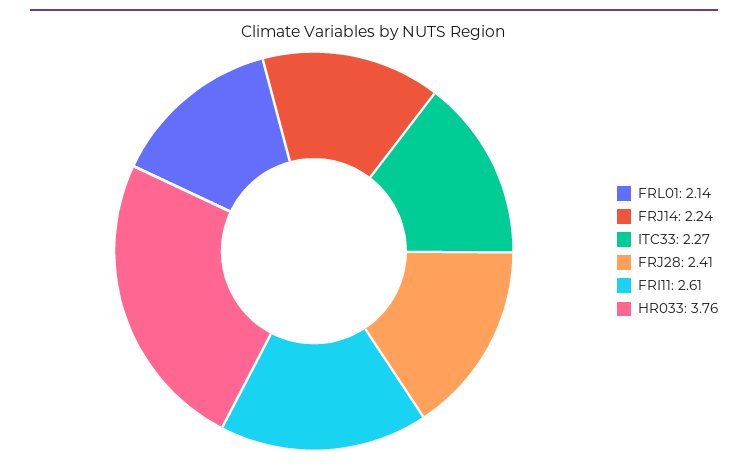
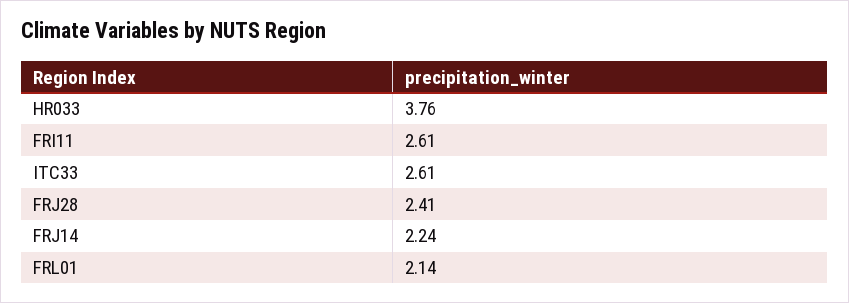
ITC33: 2.27 -> 2.61

